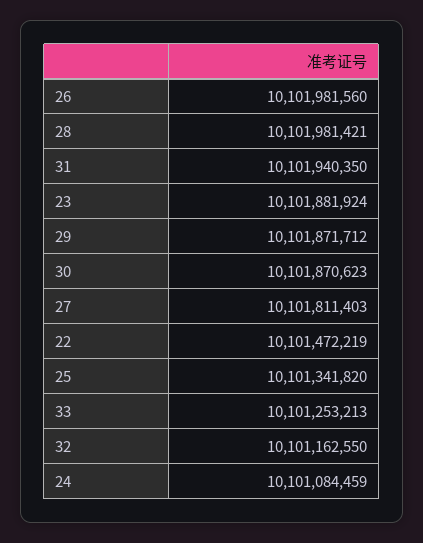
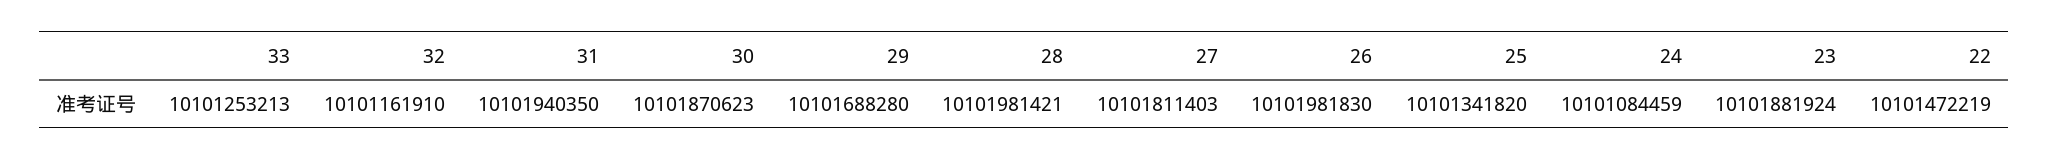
26: 10101981560 -> 10101981830
29: 10101871712 -> 10101688280
32: 10101162550 -> 10101161910

